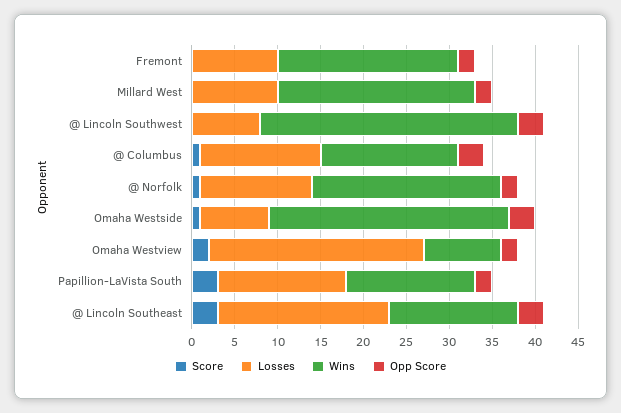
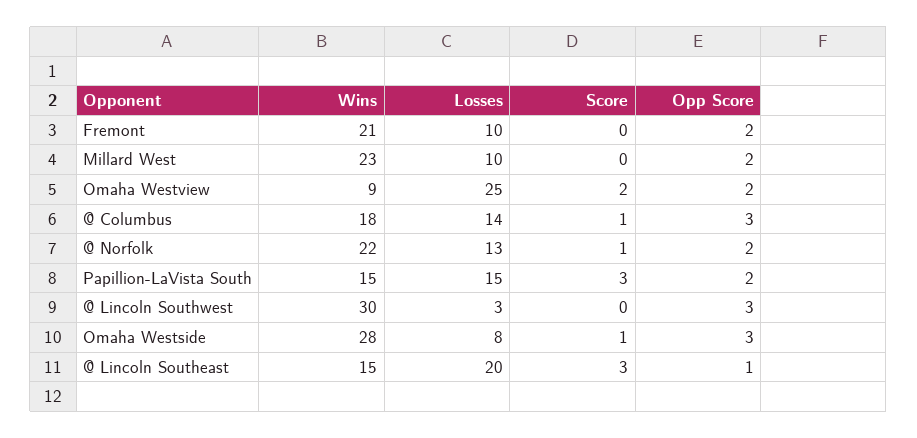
Losses, @ Lincoln Southwest: 8 -> 3
Wins, @ Columbus: 16 -> 18
Opp Score, @ Lincoln Southeast: 3 -> 1

